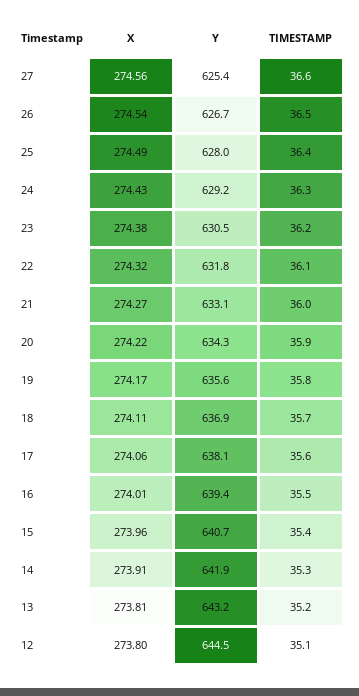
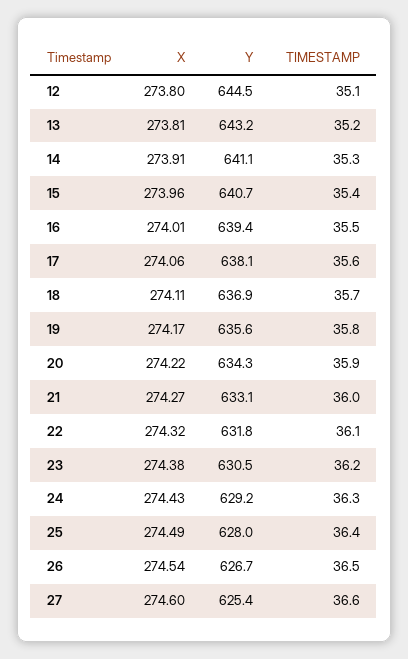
X, 27: 274.56 -> 274.6
Y, 14: 641.9 -> 641.1

